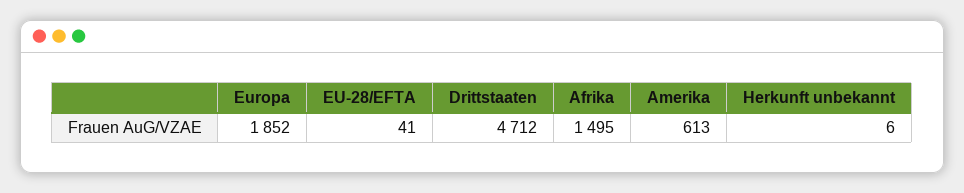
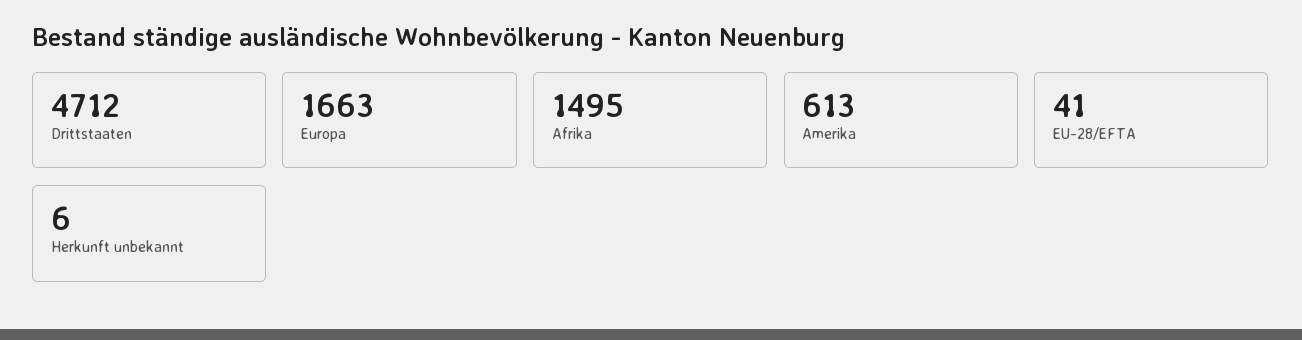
Europa: 1852 -> 1663

